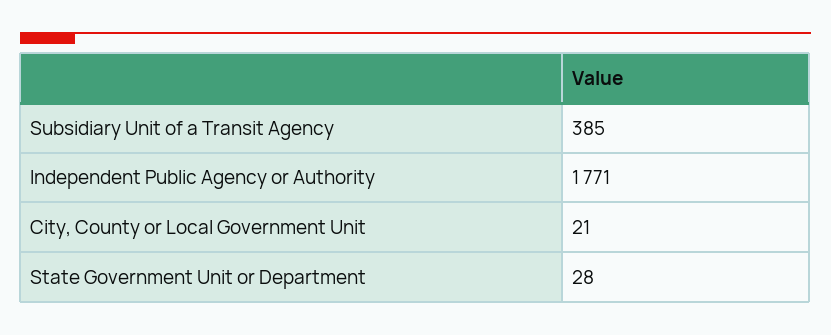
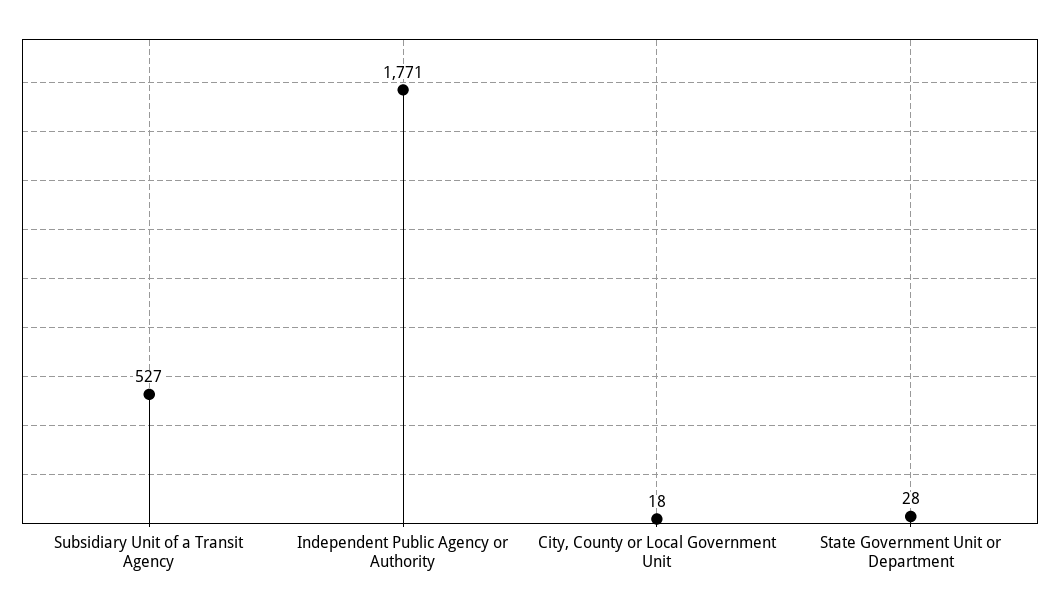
Subsidiary Unit of a Transit Agency: 385 -> 527
City, County or Local Government Unit: 21 -> 18

